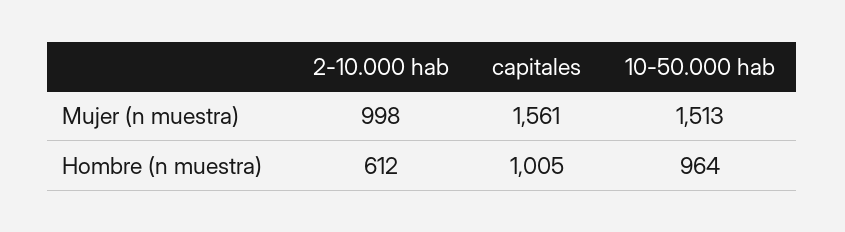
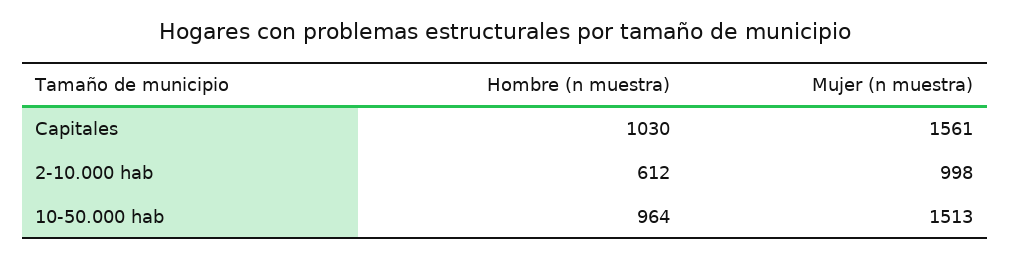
capitales, Hombre (n muestra): 1005 -> 1030

